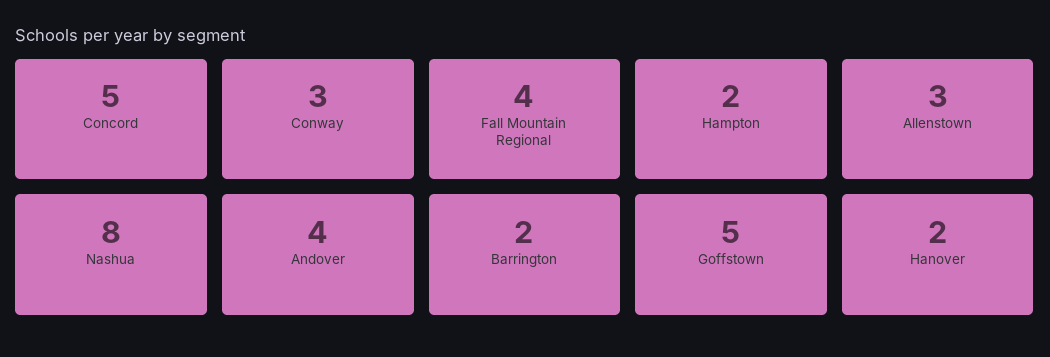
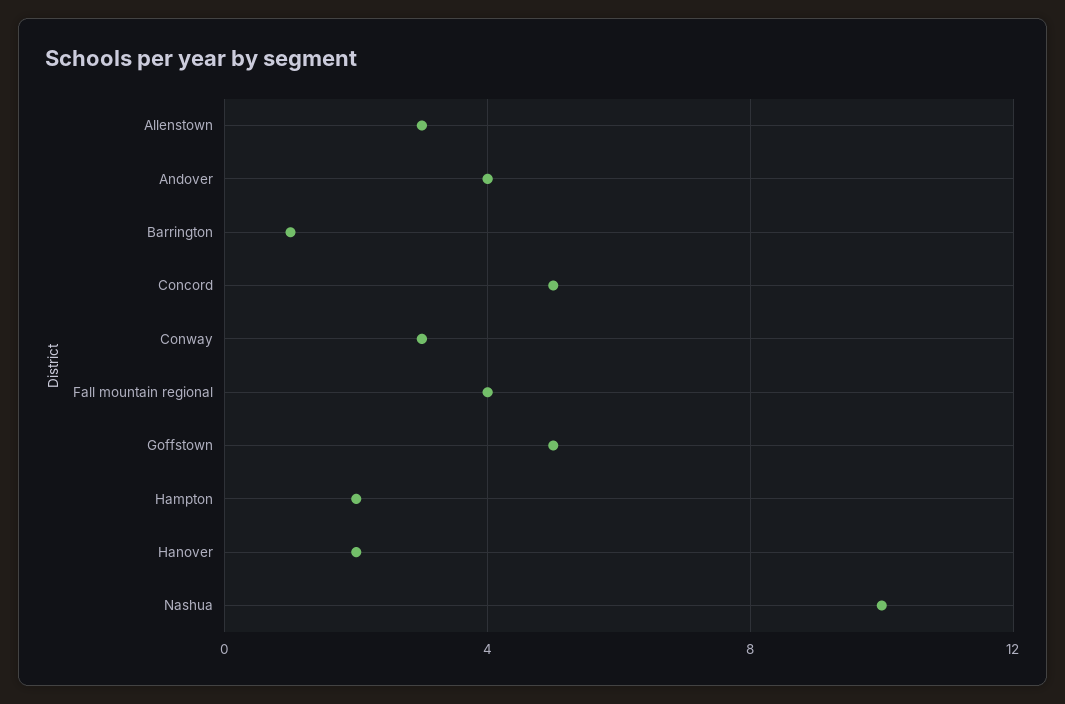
Nashua: 8 -> 10
Barrington: 2 -> 1

